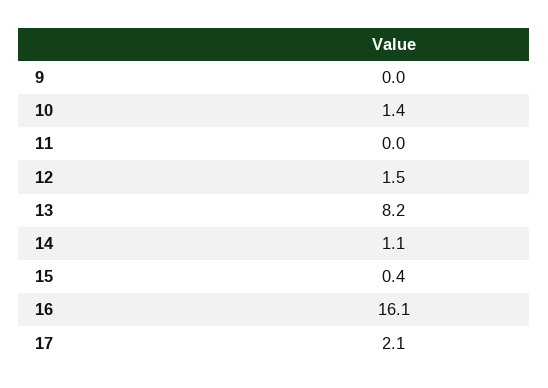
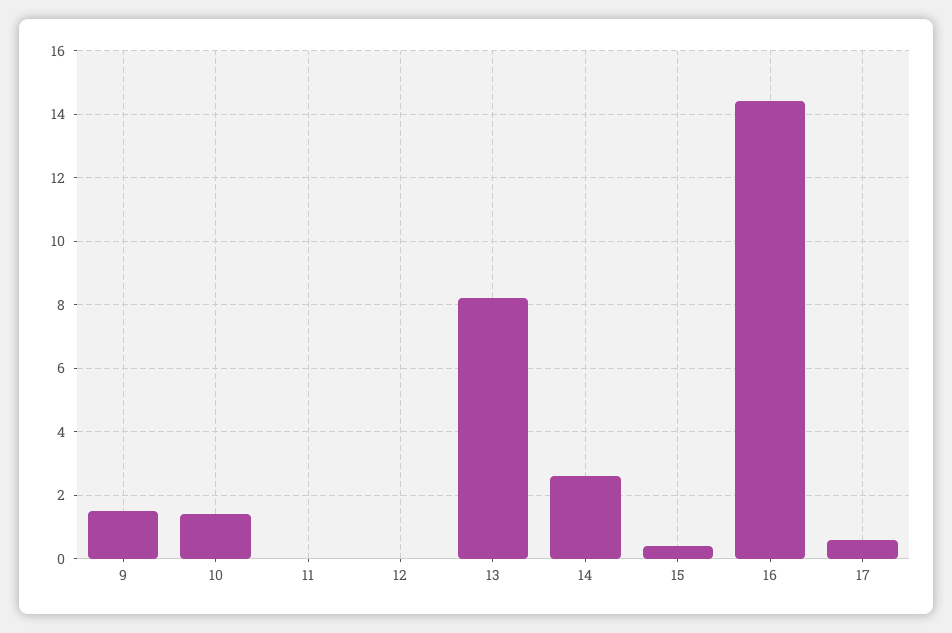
9: 0 -> 1.5
12: 1.5 -> 0
14: 1.1 -> 2.5
16: 16.1 -> 14.5
17: 2.1 -> 0.5

